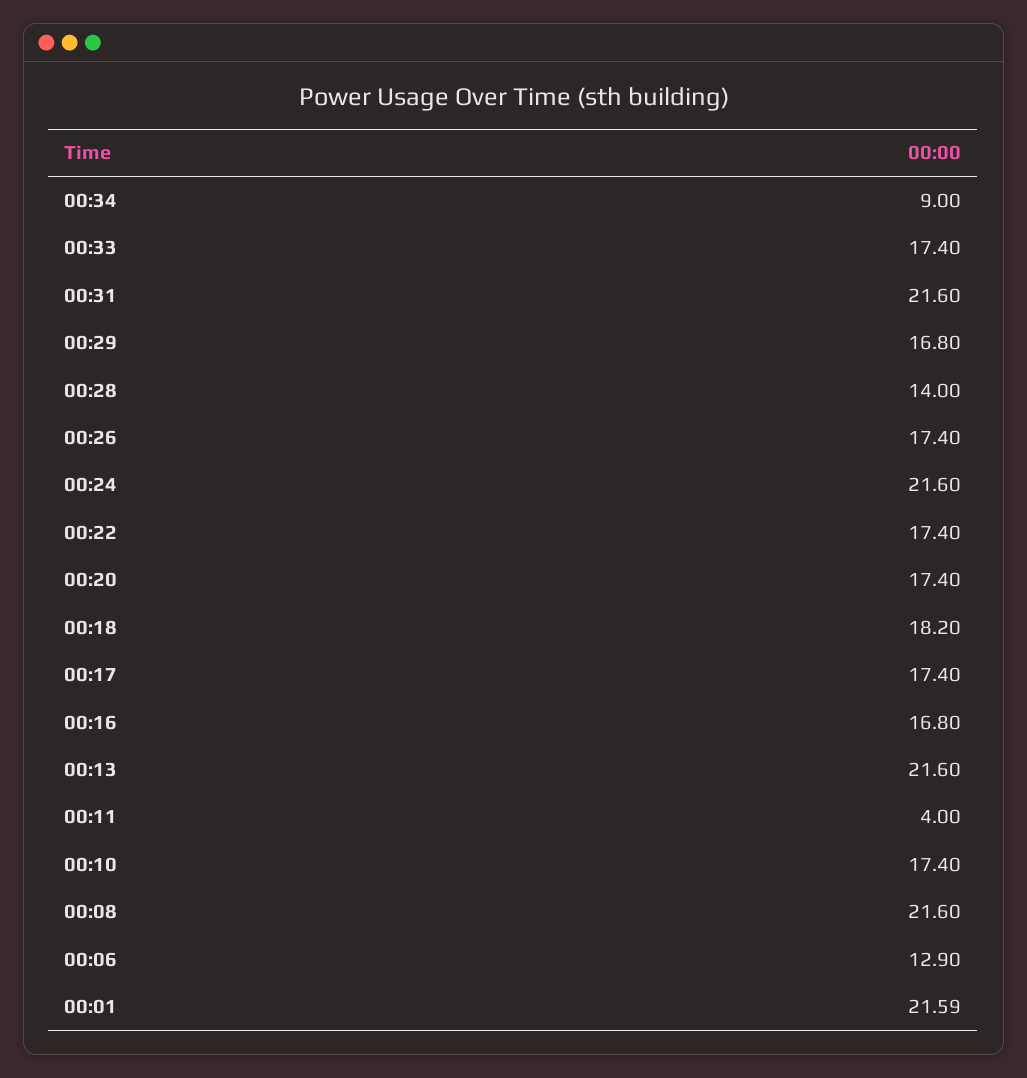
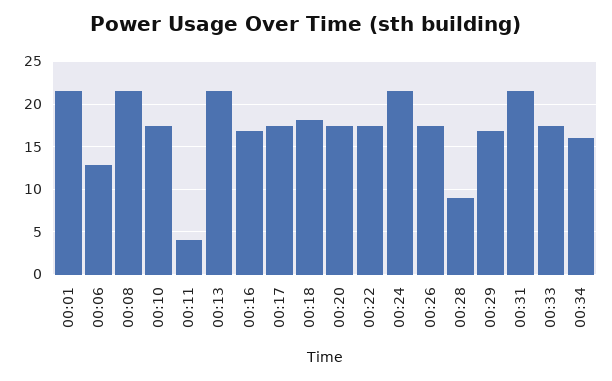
00:34: 9 -> 16
00:28: 14 -> 9

